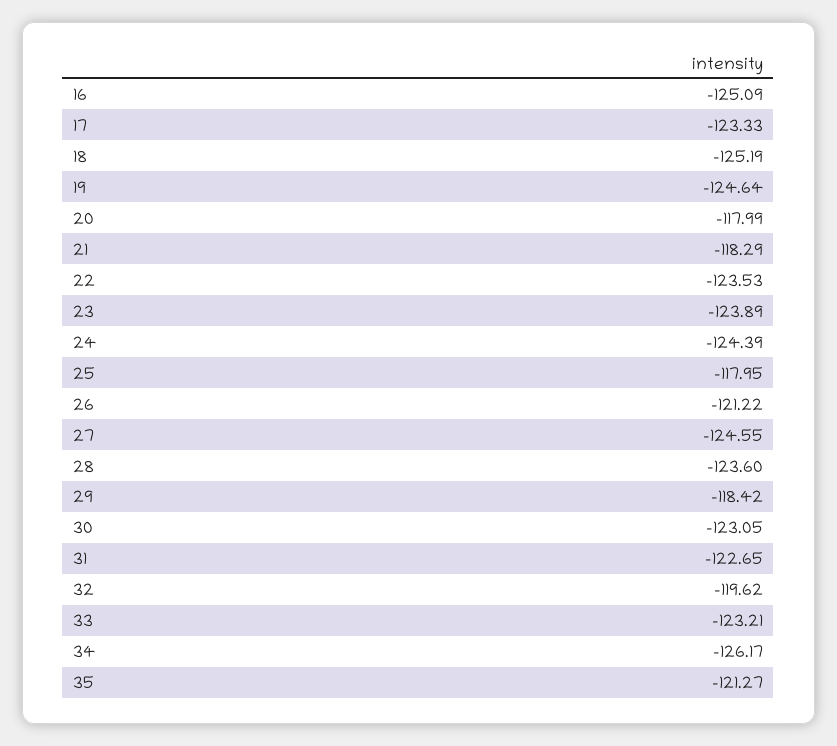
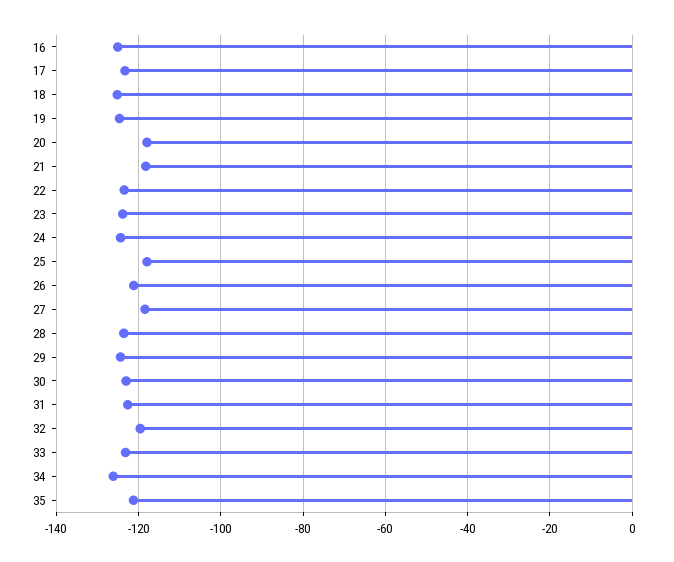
27: -124.55 -> -118
29: -118.42 -> -124

